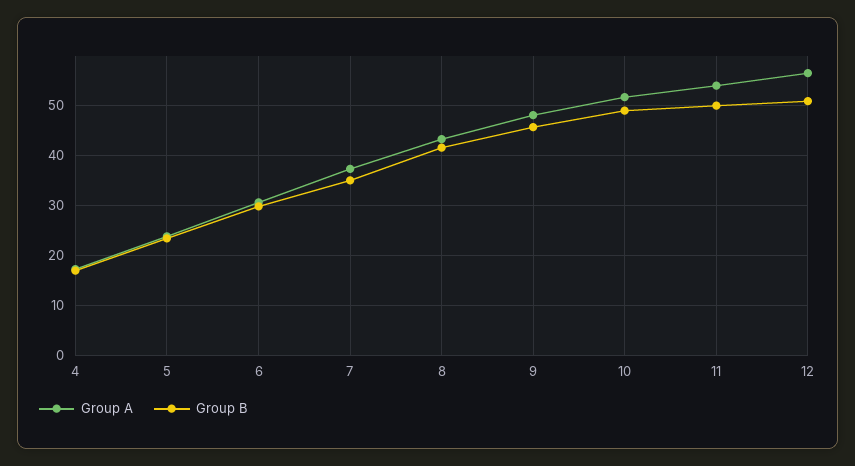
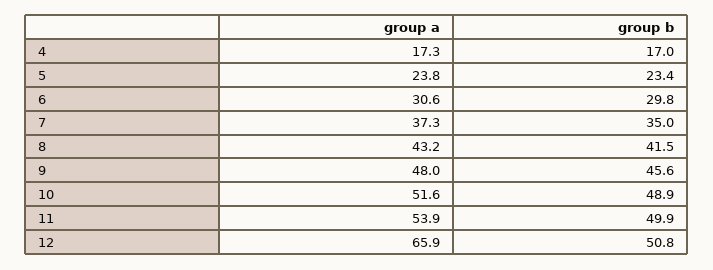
Group A, 12: 56 -> 65.9

